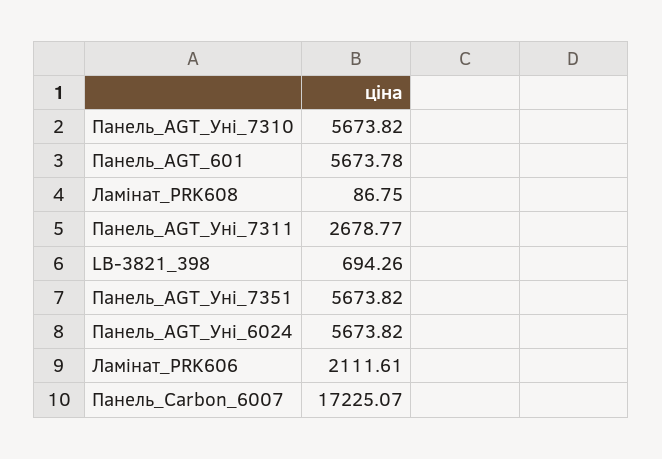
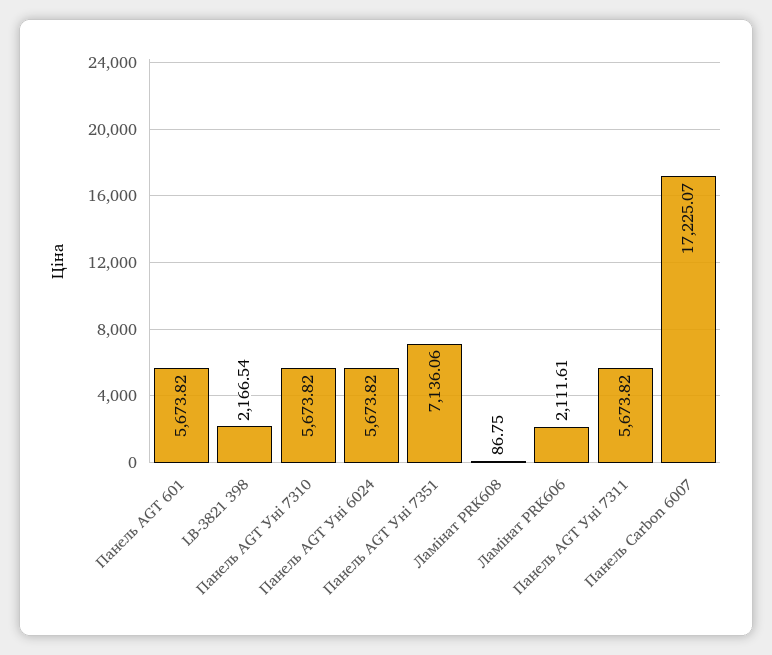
Панель_AGT_601: 5673.78 -> 5673.82
Панель_AGT_Уні_7311: 2678.77 -> 5673.82
LB-3821_398: 694.26 -> 2166.54
Панель_AGT_Уні_7351: 5673.82 -> 7136.06

